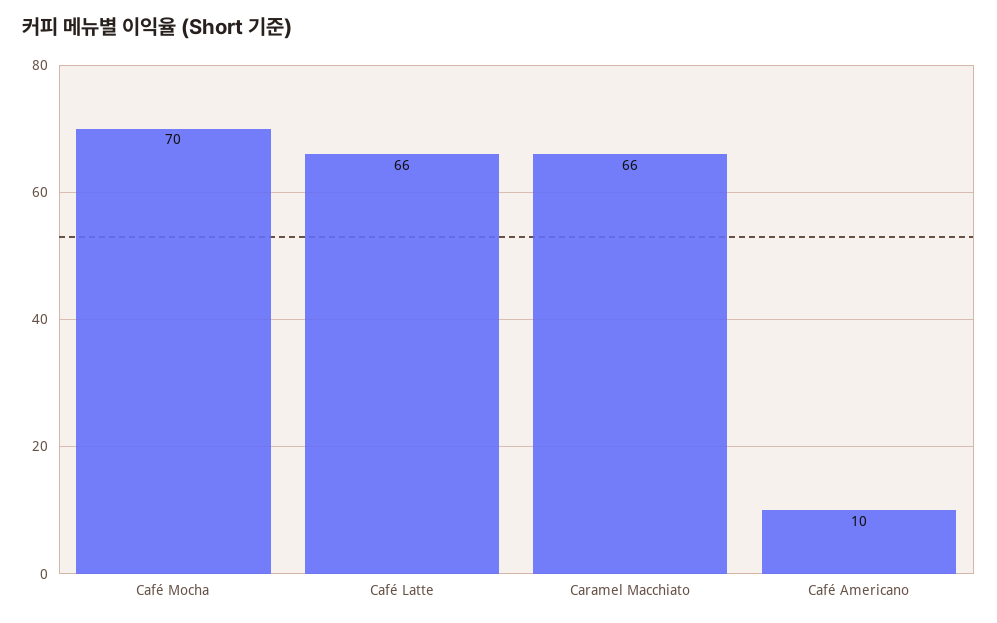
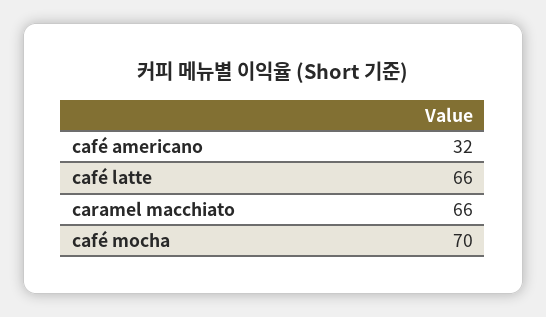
Café Americano: 10 -> 32

